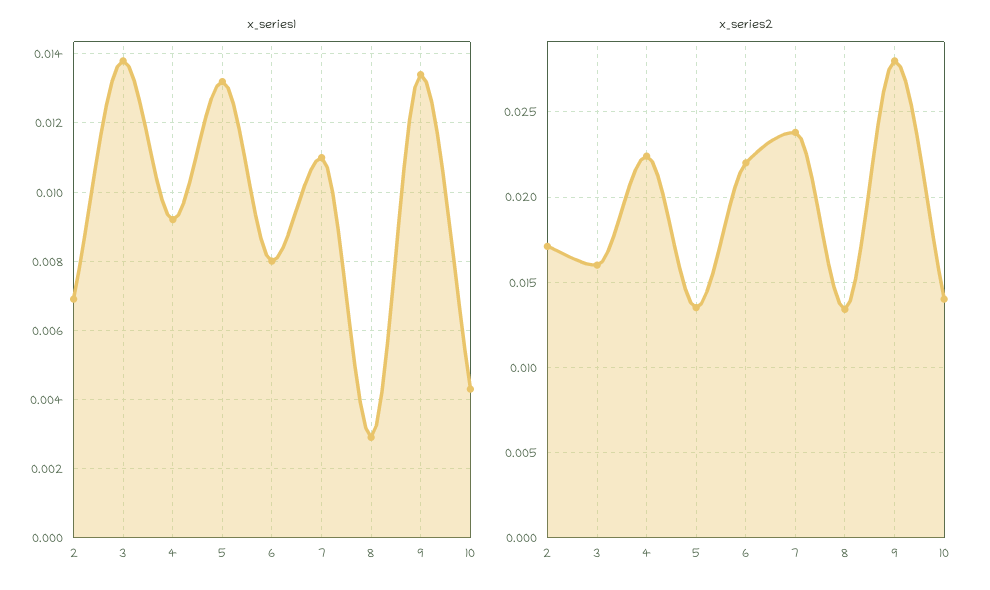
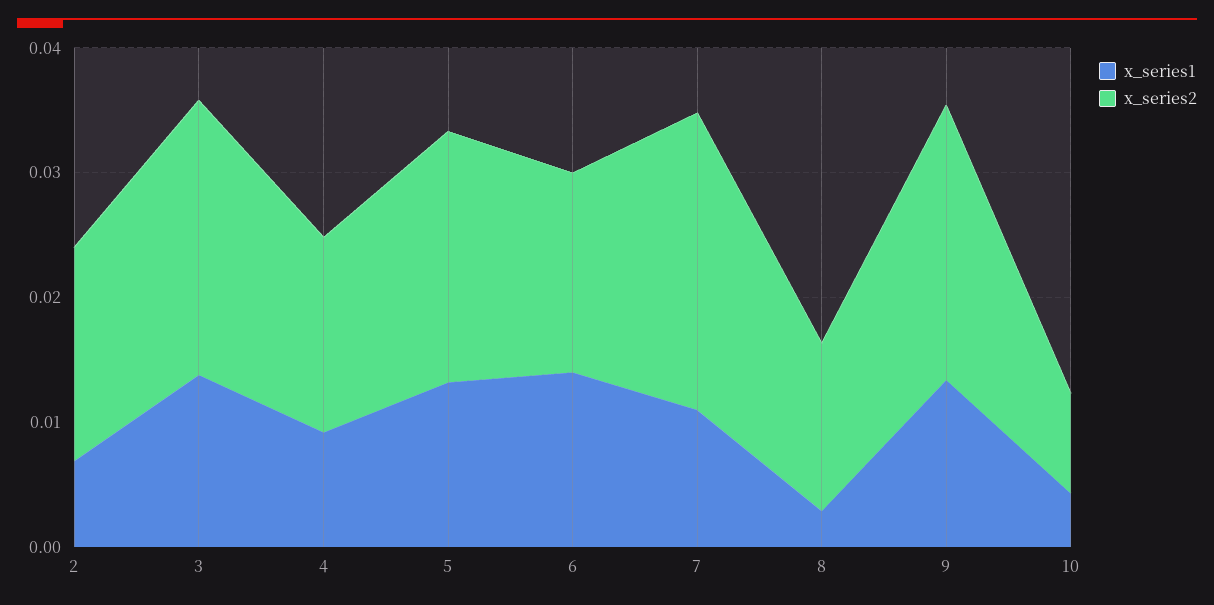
x_series1, 6: 0.008 -> 0.014
x_series2, 3: 0.016 -> 0.022
x_series2, 4: 0.0225 -> 0.016
x_series2, 5: 0.0135 -> 0.02
x_series2, 6: 0.022 -> 0.016
x_series2, 9: 0.028 -> 0.022
x_series2, 10: 0.014 -> 0.008

